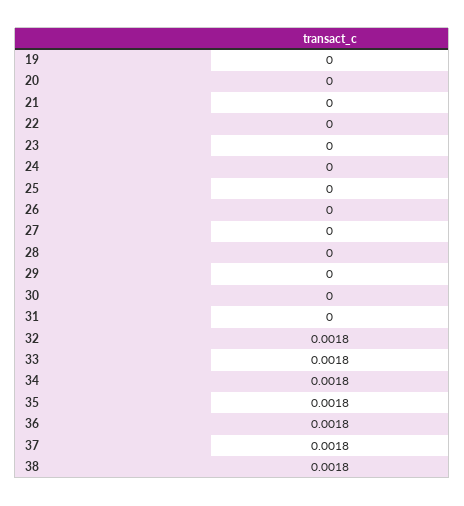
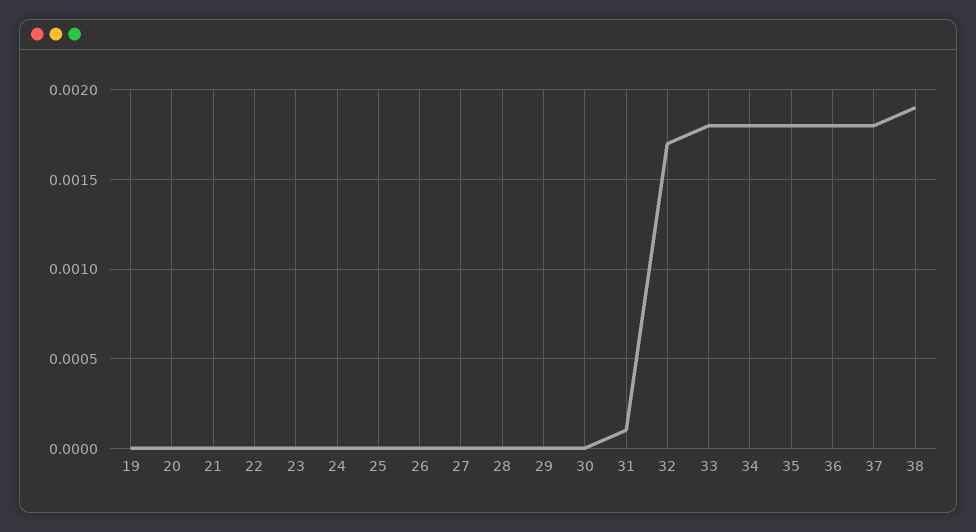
31: 0 -> 0.0001
32: 0.0018 -> 0.0017
38: 0.0018 -> 0.0019

